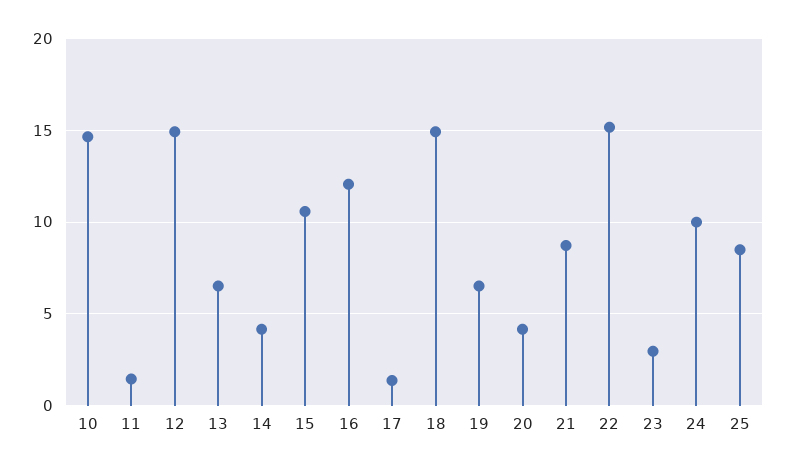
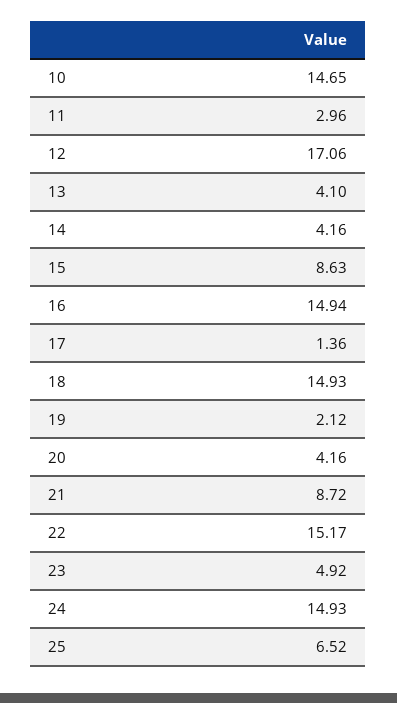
11: 1.5 -> 2.96
12: 15 -> 17.06
13: 6.5 -> 4.1
15: 10.5 -> 8.63
16: 12 -> 14.94
19: 6.5 -> 2.12
23: 3 -> 4.92
24: 10 -> 14.93
25: 8.5 -> 6.52

